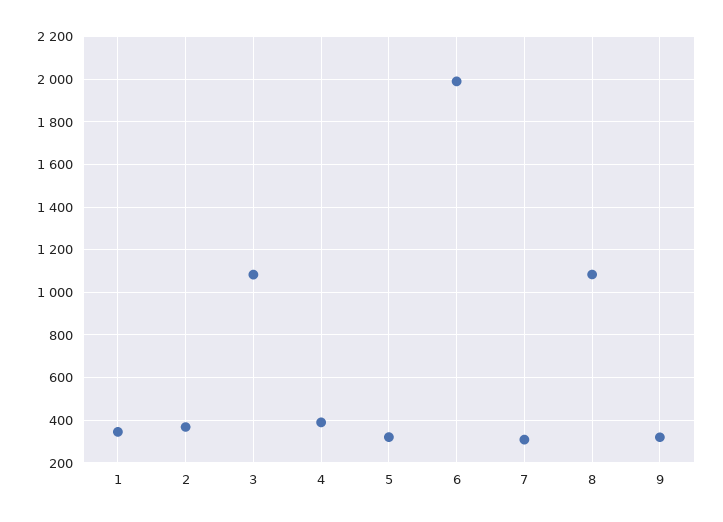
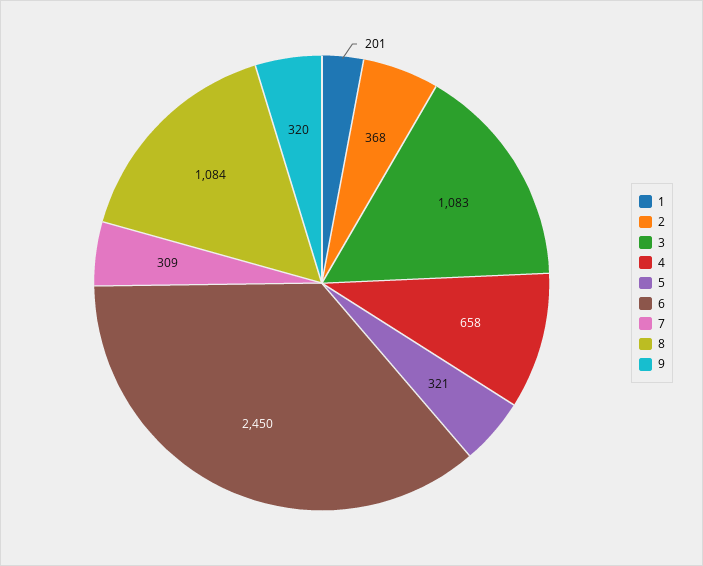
1: 350 -> 201
4: 400 -> 658
6: 2000 -> 2450

